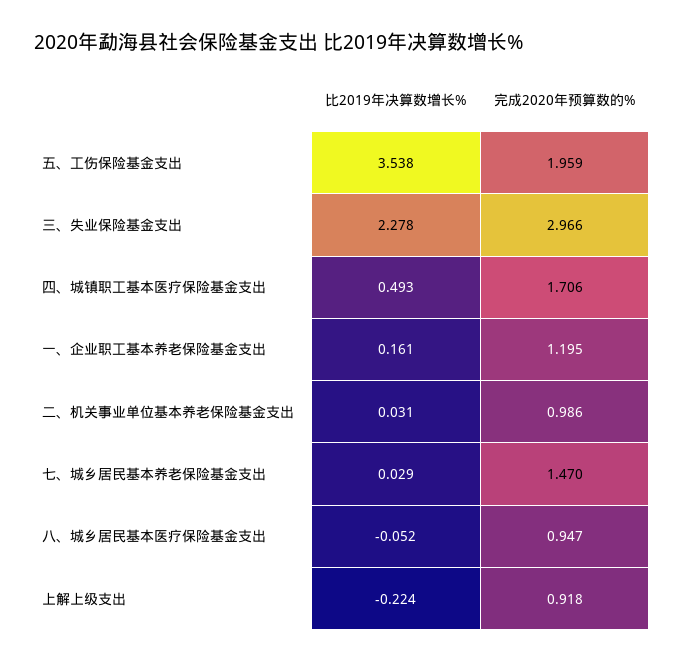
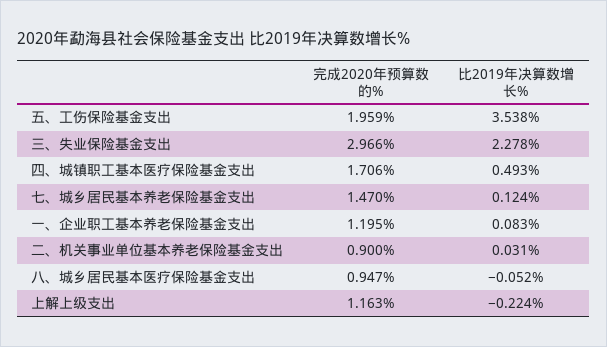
比2019年决算数增长%, 一、企业职工基本养老保险基金支出: 0.161 -> 0.083
完成2020年预算数的%, 二、机关事业单位基本养老保险基金支出: 0.986 -> 0.9
比2019年决算数增长%, 七、城乡居民基本养老保险基金支出: 0.029 -> 0.124
完成2020年预算数的%, 上解上级支出: 0.918 -> 1.163

